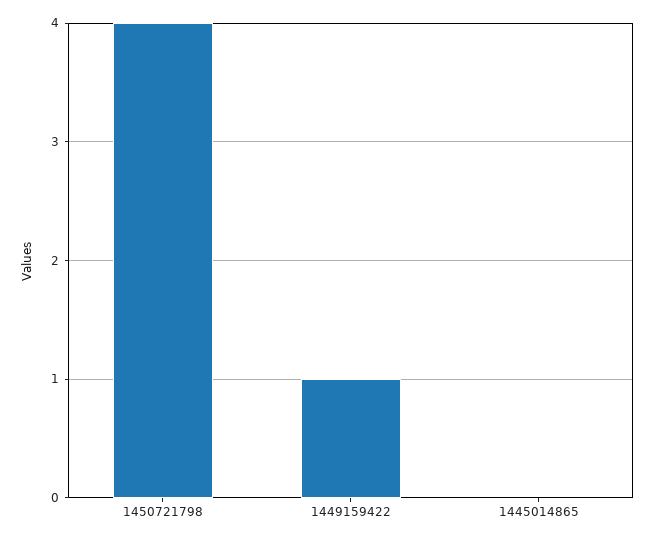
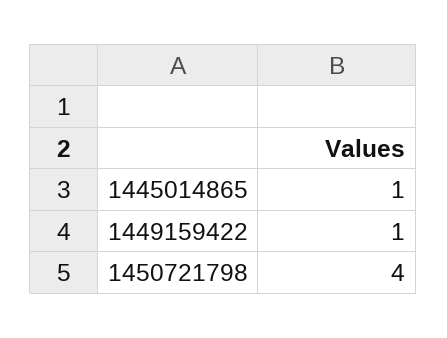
1445014865: 0 -> 1

